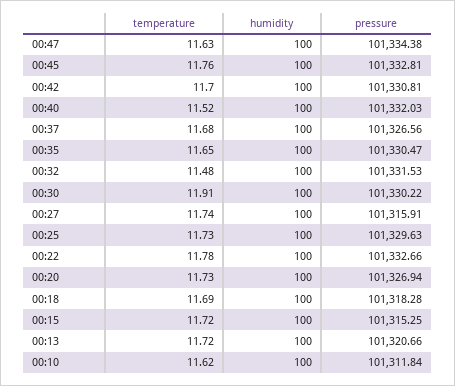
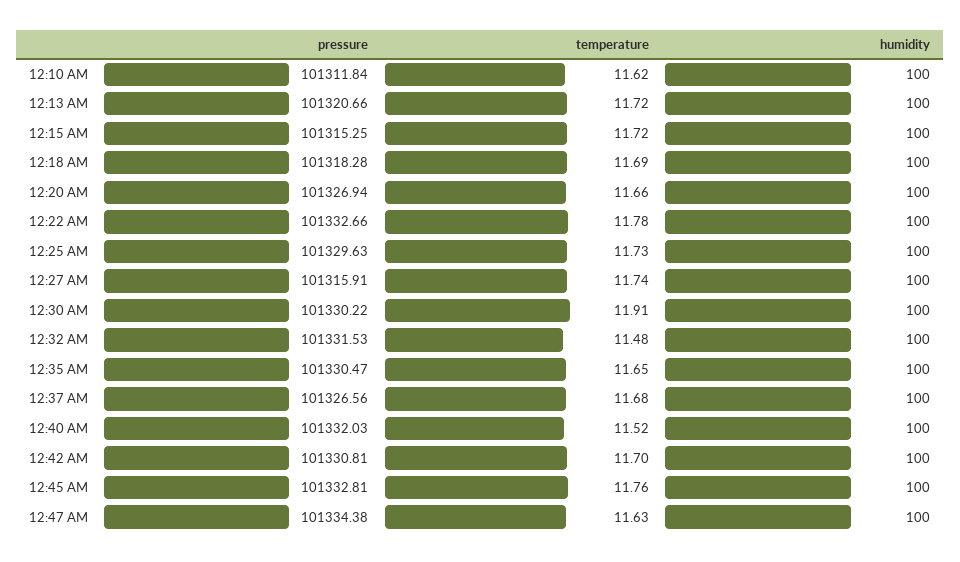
temperature, 00:20: 11.73 -> 11.66

